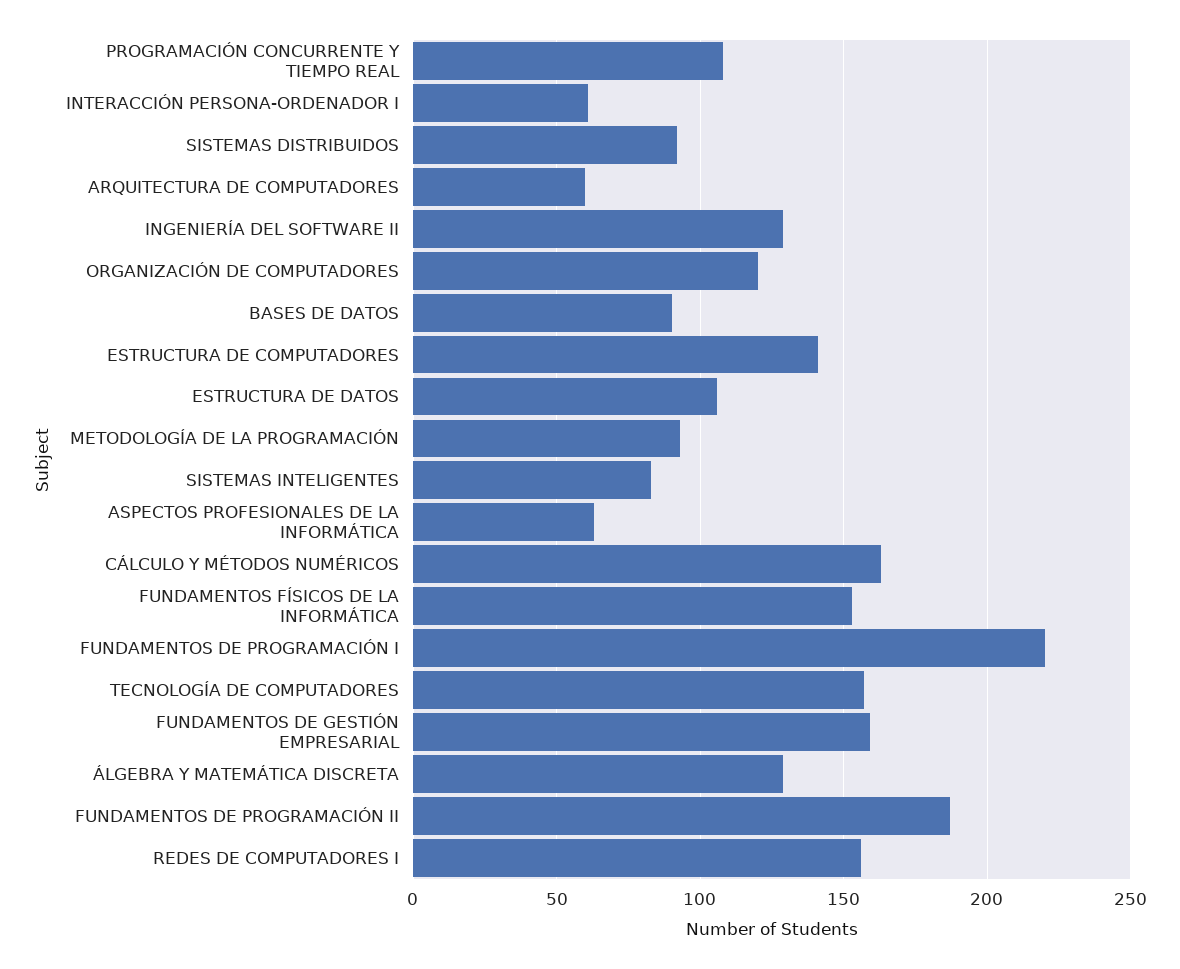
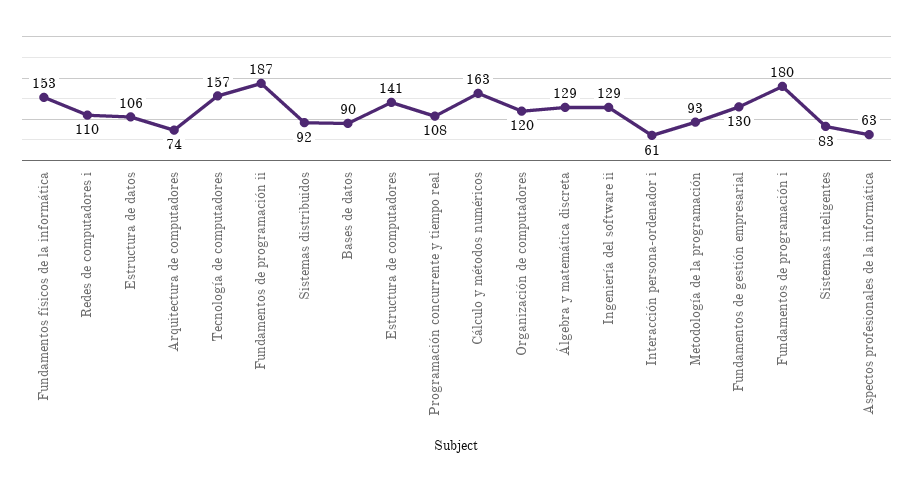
ARQUITECTURA DE COMPUTADORES: 60 -> 74
FUNDAMENTOS DE PROGRAMACIÓN I: 220 -> 180
FUNDAMENTOS DE GESTIÓN EMPRESARIAL: 160 -> 130
REDES DE COMPUTADORES I: 155 -> 110

